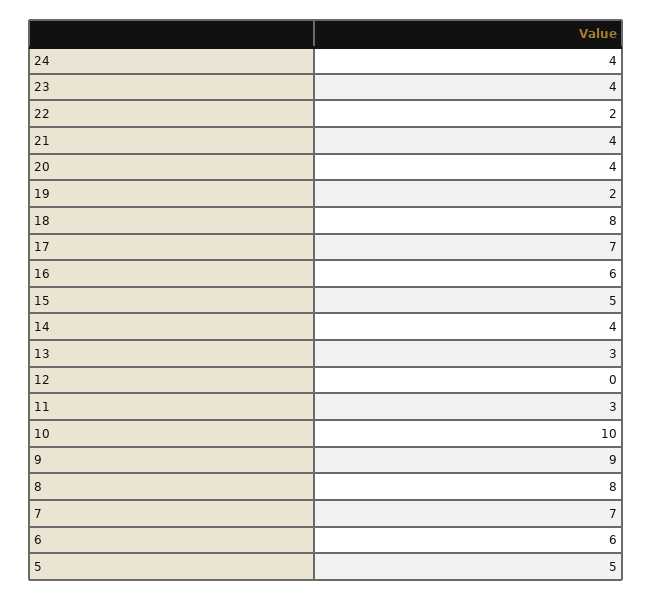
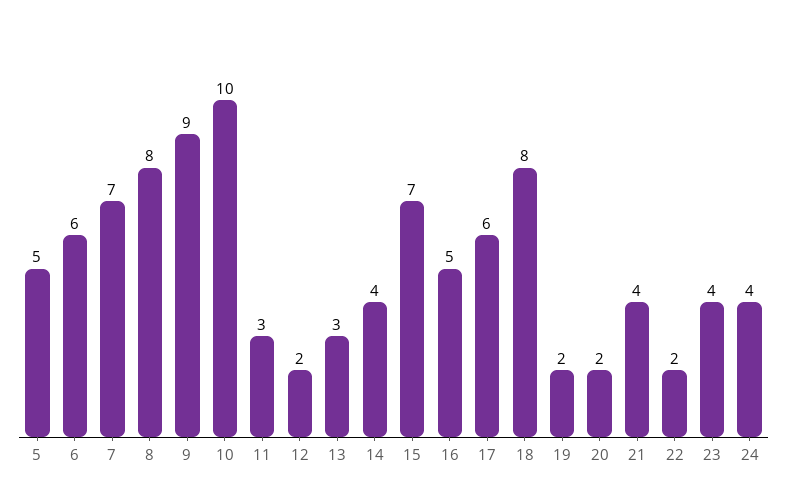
20: 4 -> 2
17: 7 -> 6
16: 6 -> 5
15: 5 -> 7
12: 0 -> 2

